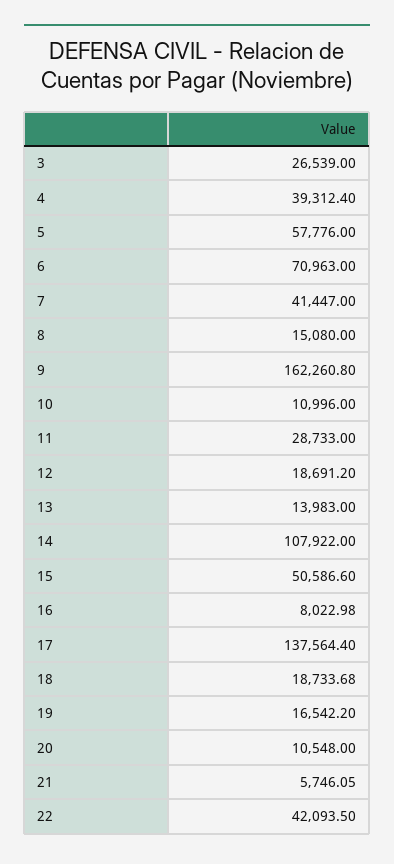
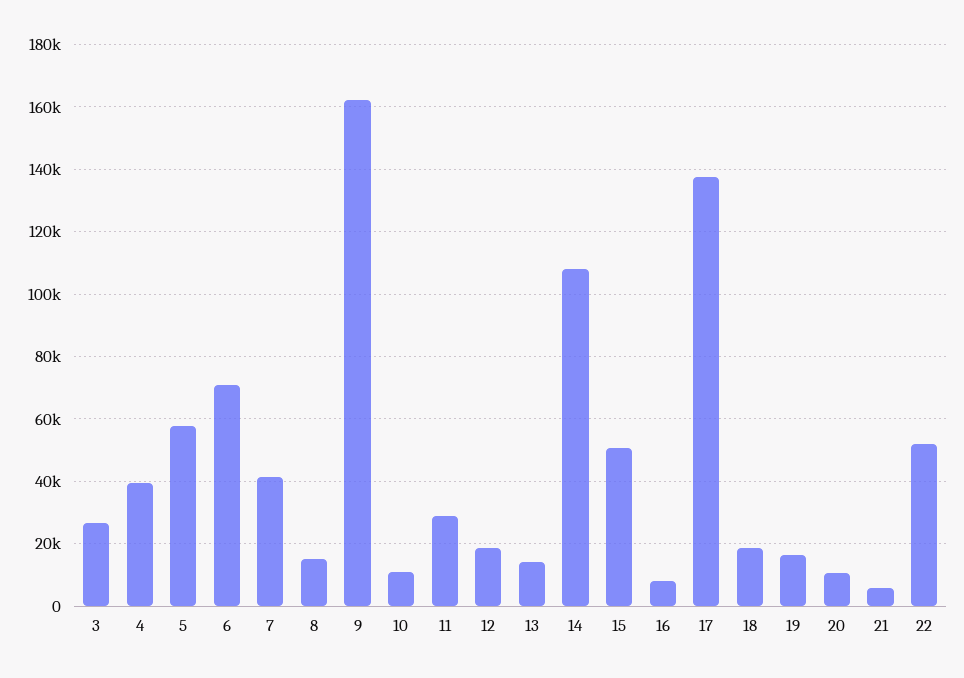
22: 42093.5 -> 52000

